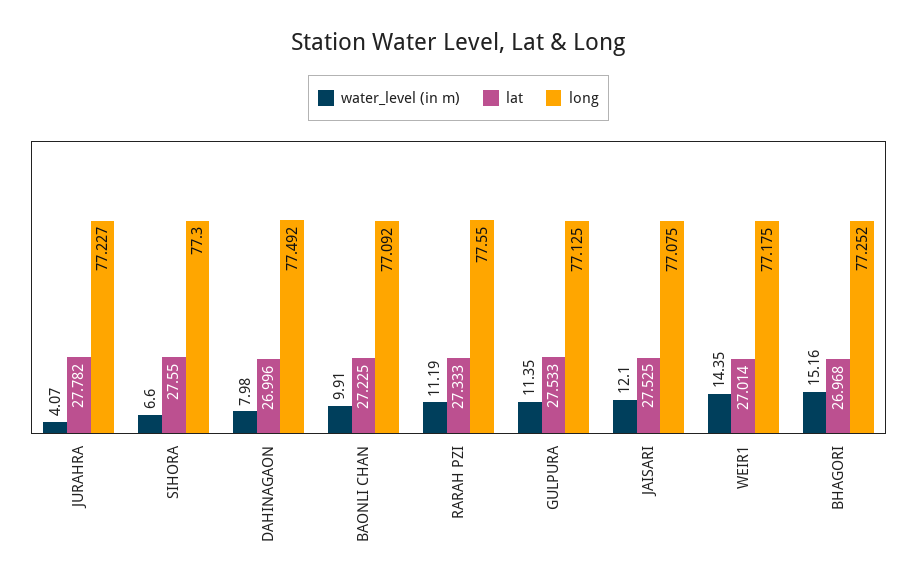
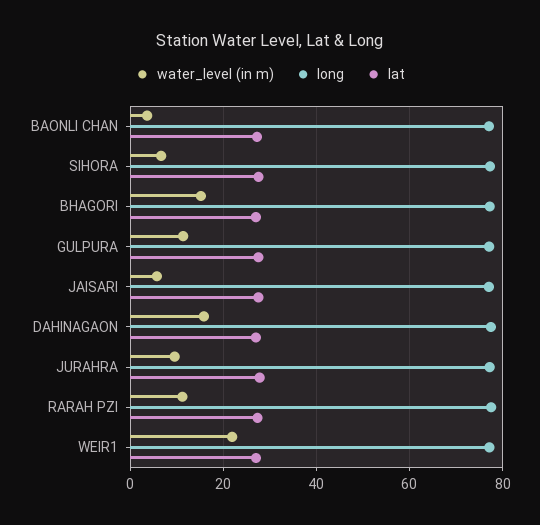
water_level (in m), JURAHRA: 4.07 -> 10
water_level (in m), DAHINAGAON: 7.98 -> 16
water_level (in m), BAONLI CHAN: 9.91 -> 4
water_level (in m), JAISARI: 12.1 -> 6
water_level (in m), WEIR1: 14.35 -> 22

